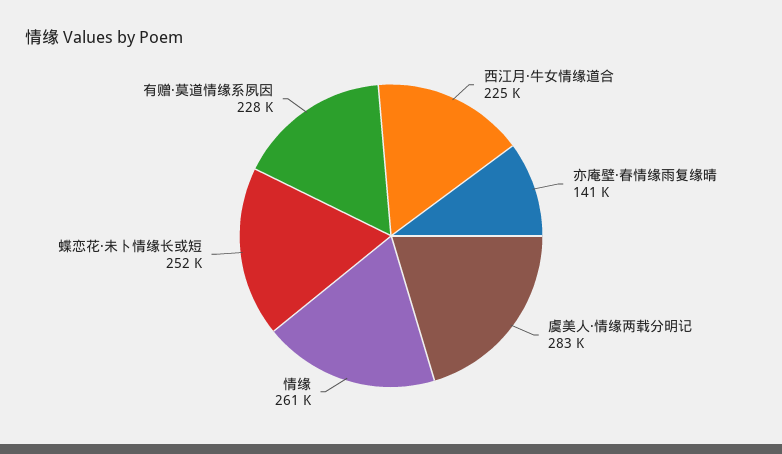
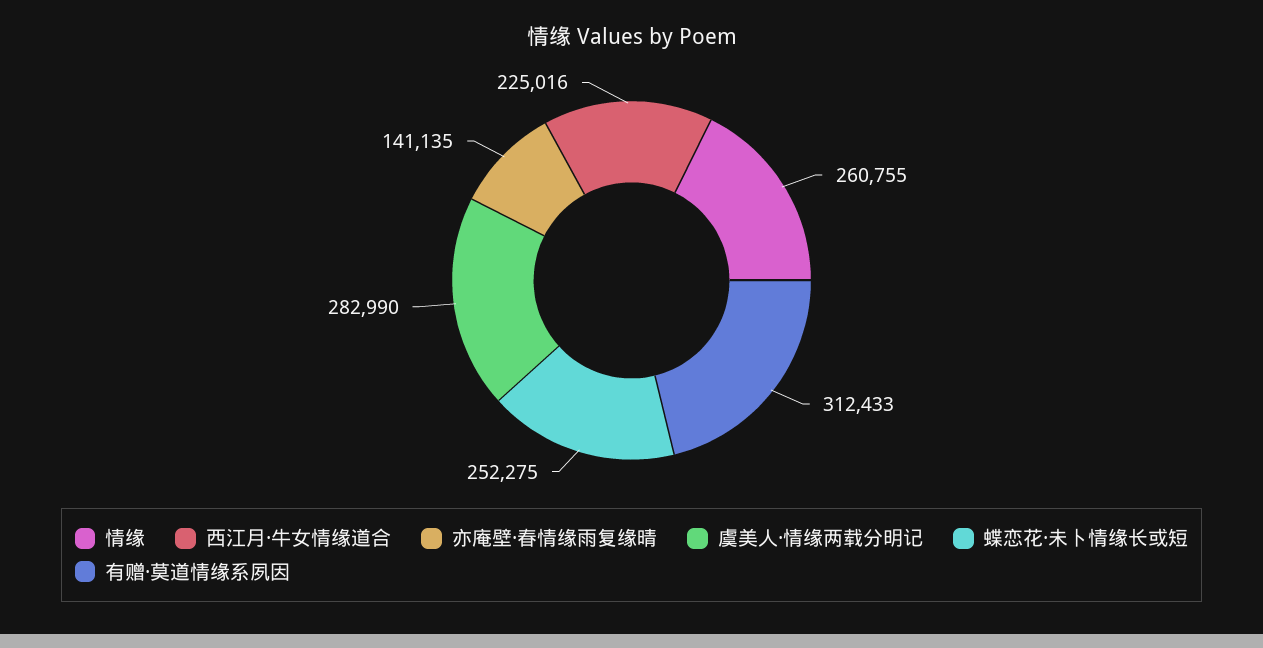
有赠·莫道情缘系夙因: 228000 -> 312433

